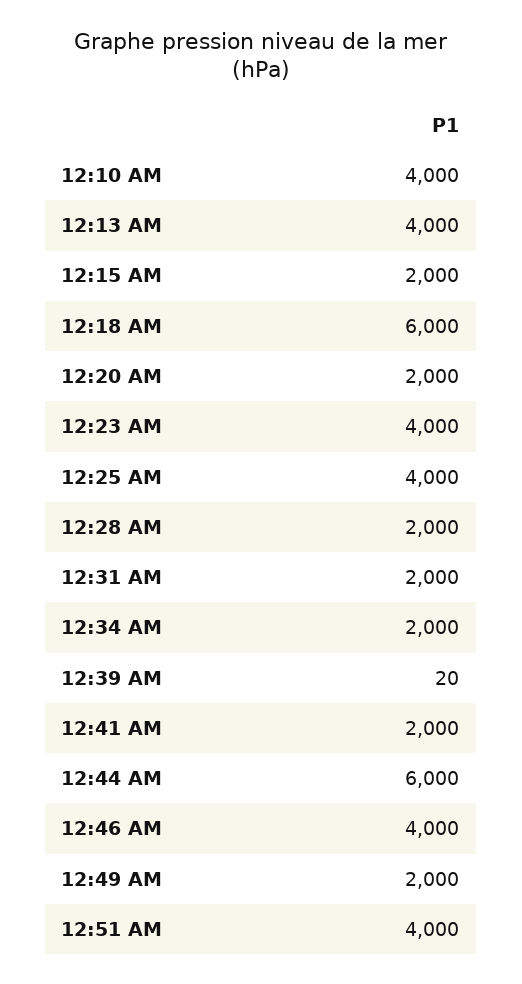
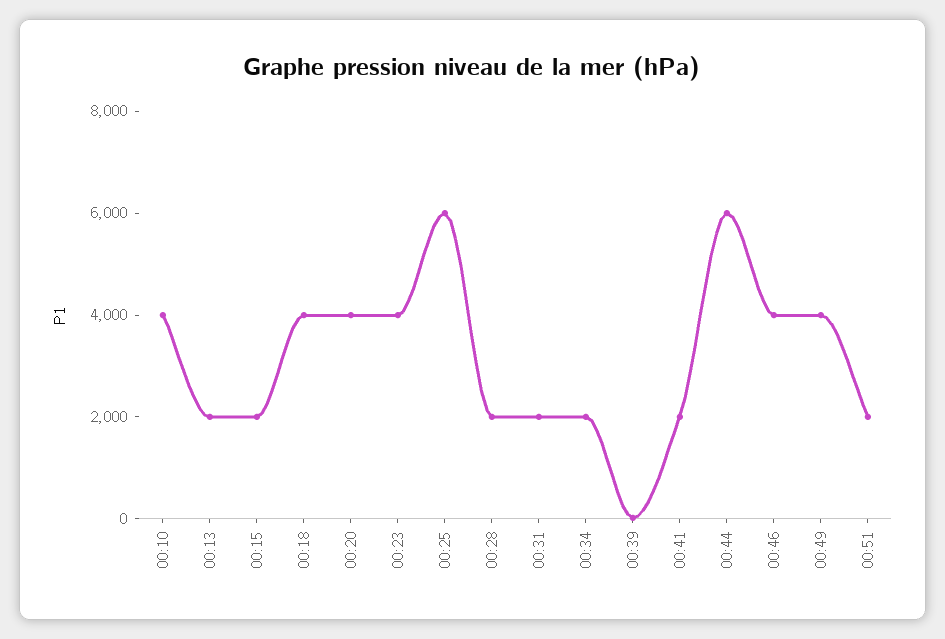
12:13 AM: 4000 -> 2000
12:18 AM: 6000 -> 4000
12:20 AM: 2000 -> 4000
12:25 AM: 4000 -> 6000
12:49 AM: 2000 -> 4000
12:51 AM: 4000 -> 2000

